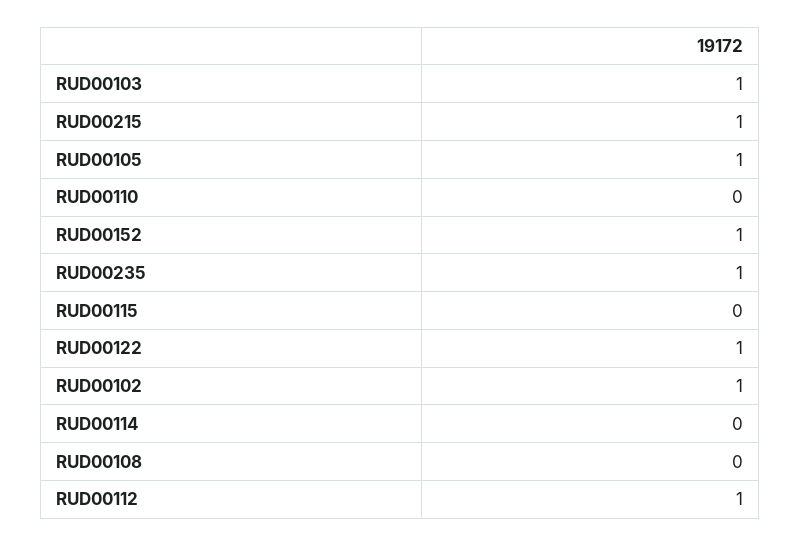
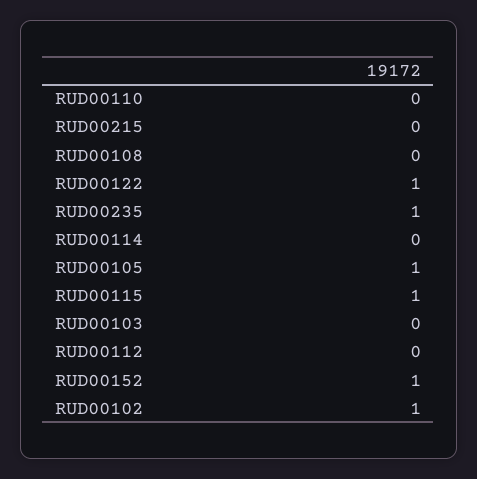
RUD00103: 1 -> 0
RUD00215: 1 -> 0
RUD00115: 0 -> 1
RUD00112: 1 -> 0

